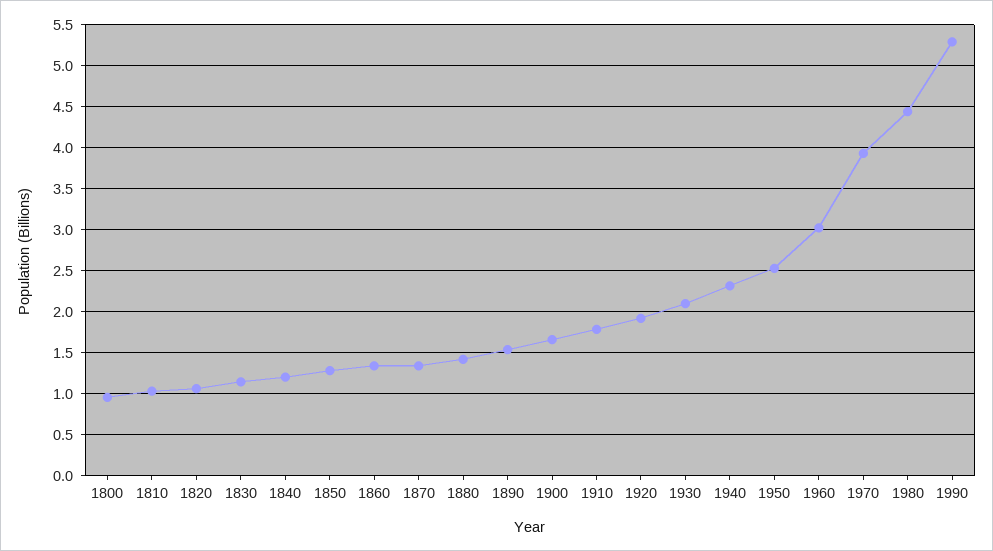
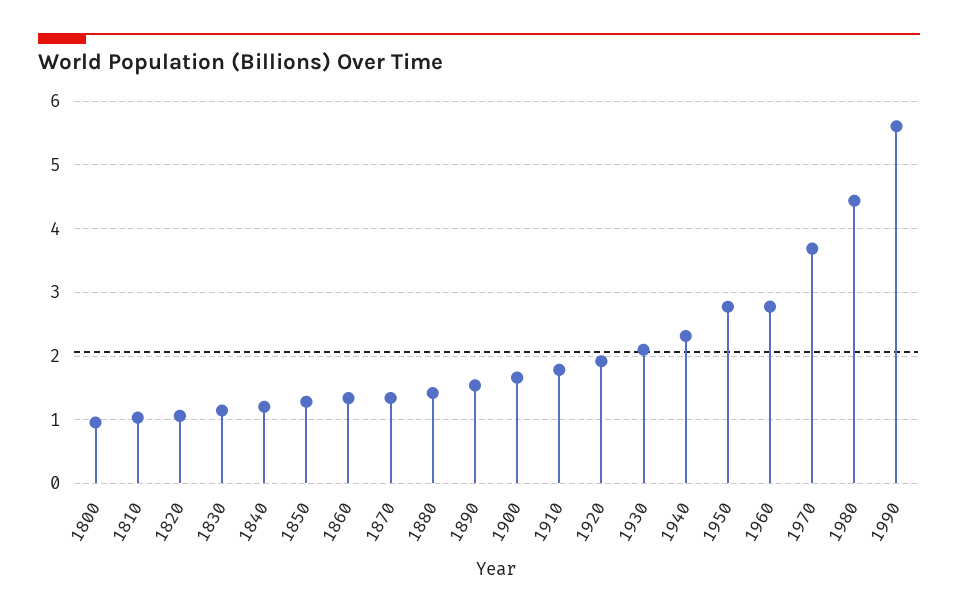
1950: 2.5 -> 2.8
1960: 3 -> 2.8
1970: 3.9 -> 3.7
1990: 5.3 -> 5.6

